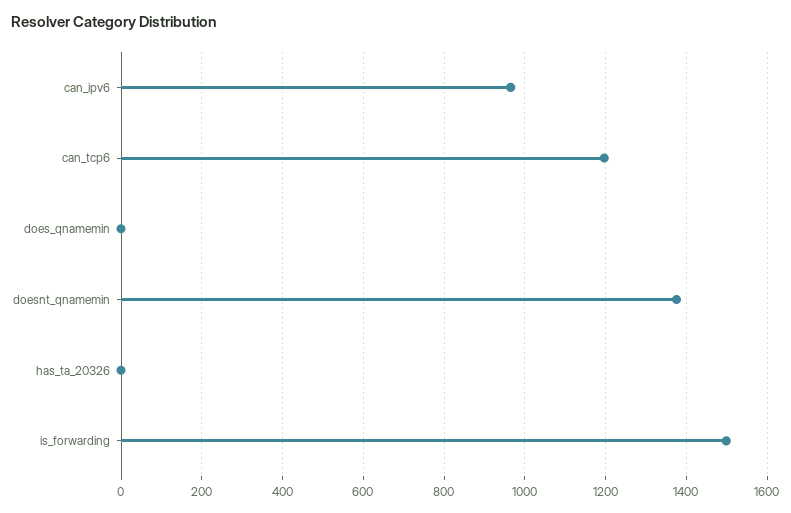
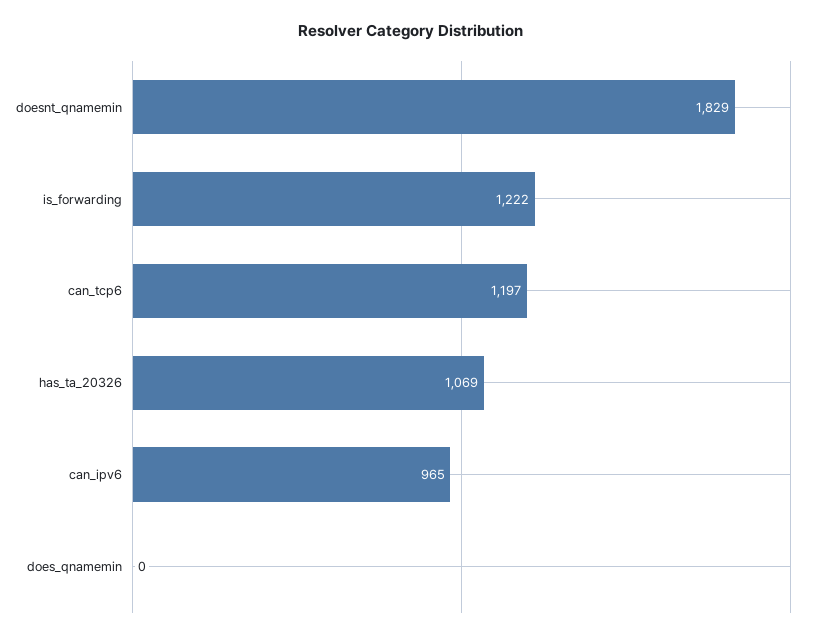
doesnt_qnamemin: 1380 -> 1829
has_ta_20326: 0 -> 1069
is_forwarding: 1500 -> 1222

